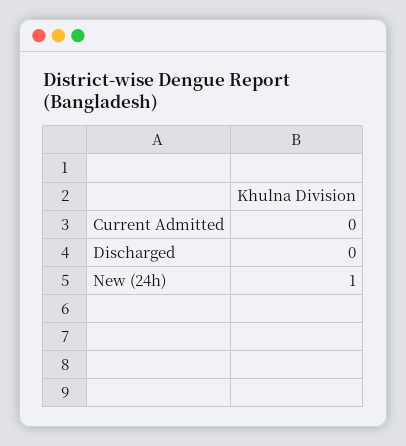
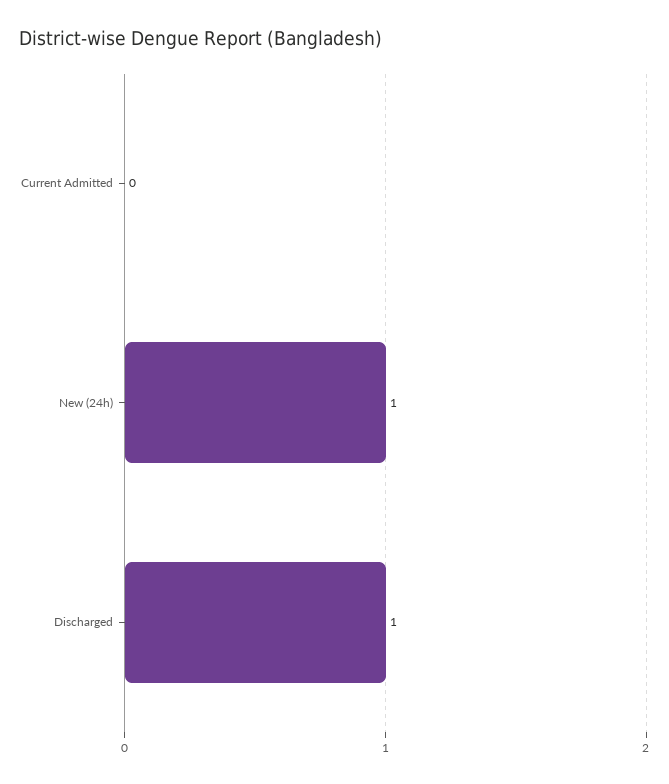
Discharged: 0 -> 1

